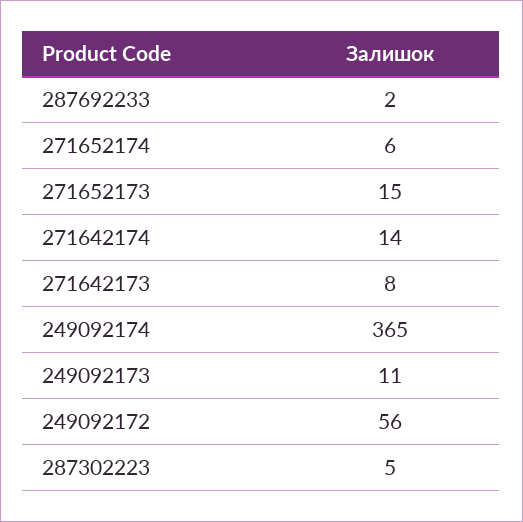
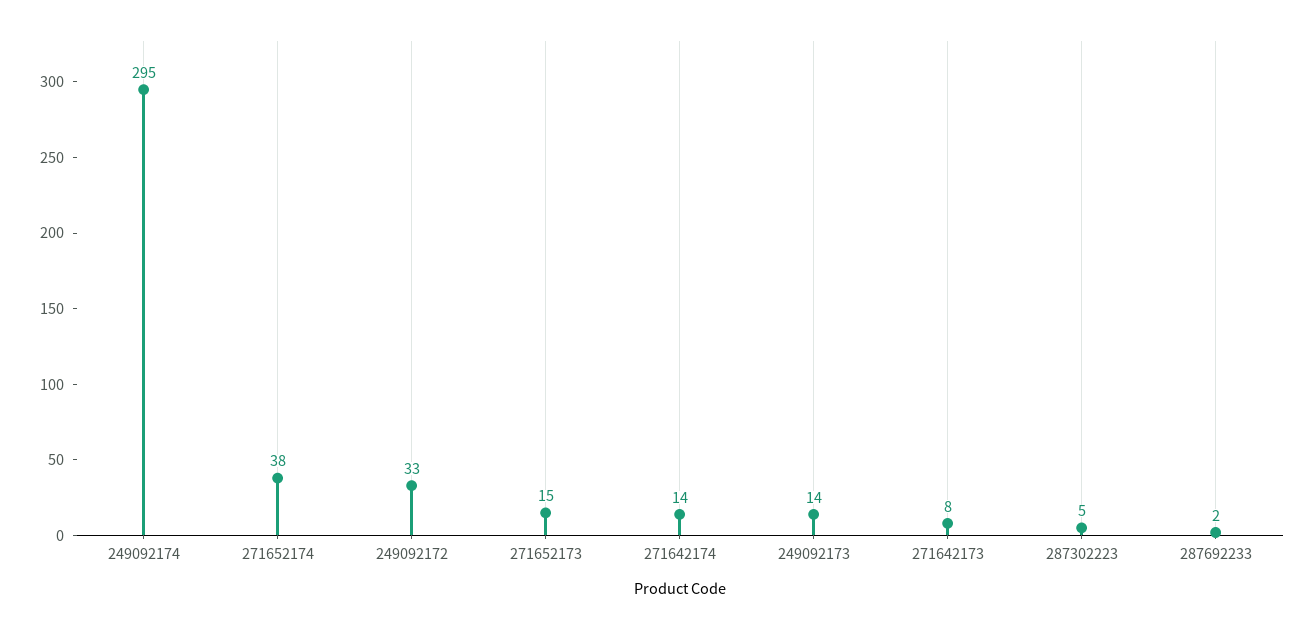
271652174: 6 -> 38
249092174: 365 -> 295
249092173: 11 -> 14
249092172: 56 -> 33

